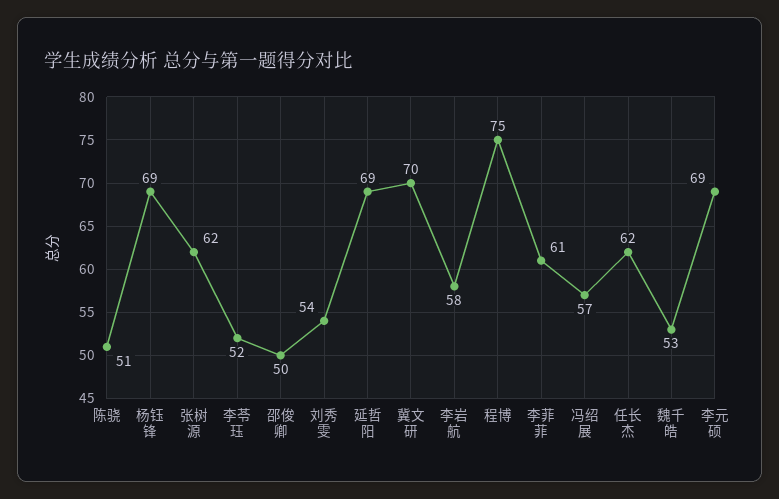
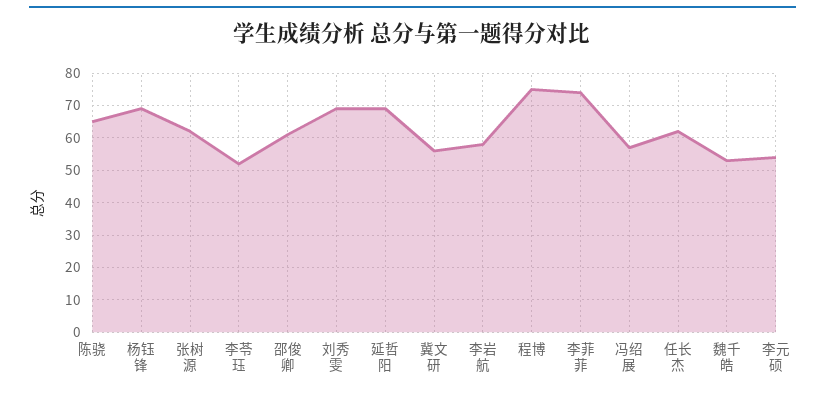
陈骁: 51 -> 65
邵俊卿: 50 -> 60
刘秀雯: 54 -> 70
冀文研: 70 -> 55
李菲菲: 61 -> 75
李元硕: 69 -> 55

